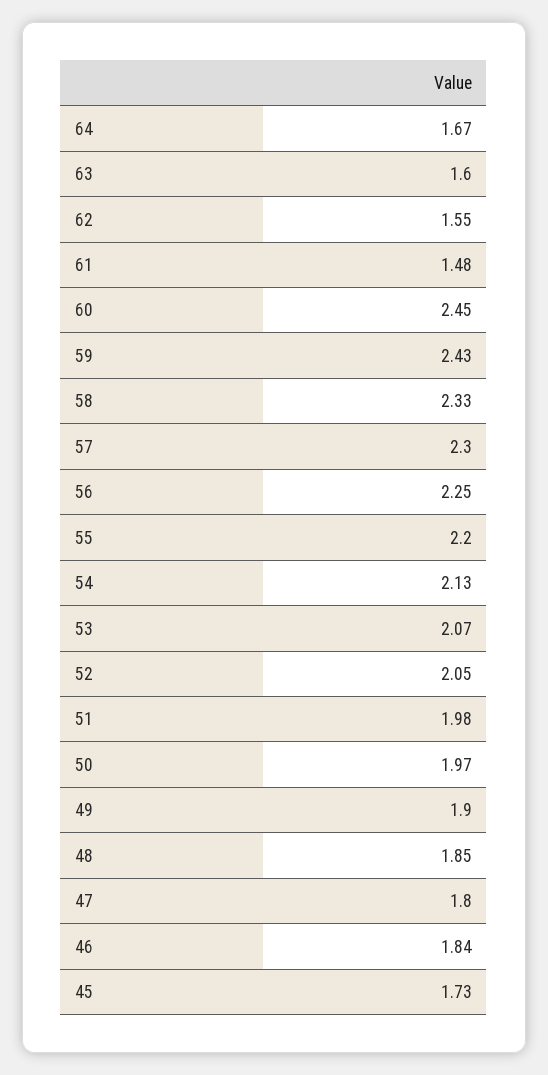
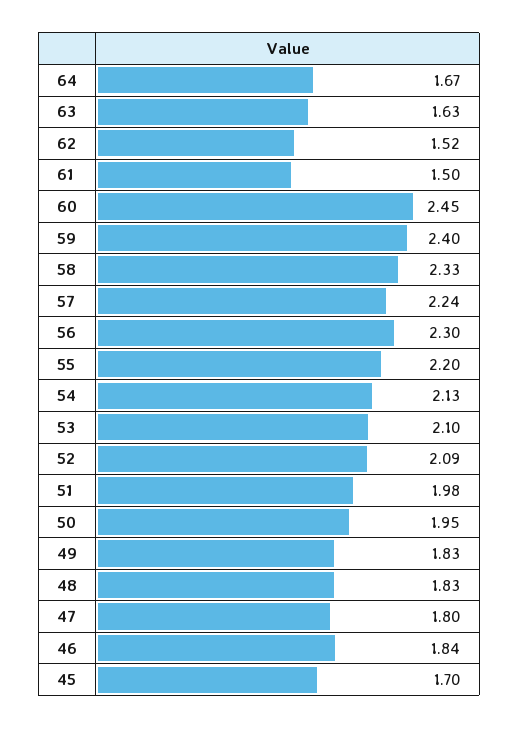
63: 1.6 -> 1.63
62: 1.55 -> 1.52
61: 1.48 -> 1.5
59: 2.43 -> 2.4
57: 2.3 -> 2.24
56: 2.25 -> 2.3
53: 2.07 -> 2.1
52: 2.05 -> 2.09
50: 1.97 -> 1.95
49: 1.9 -> 1.83
48: 1.85 -> 1.83
45: 1.73 -> 1.7

